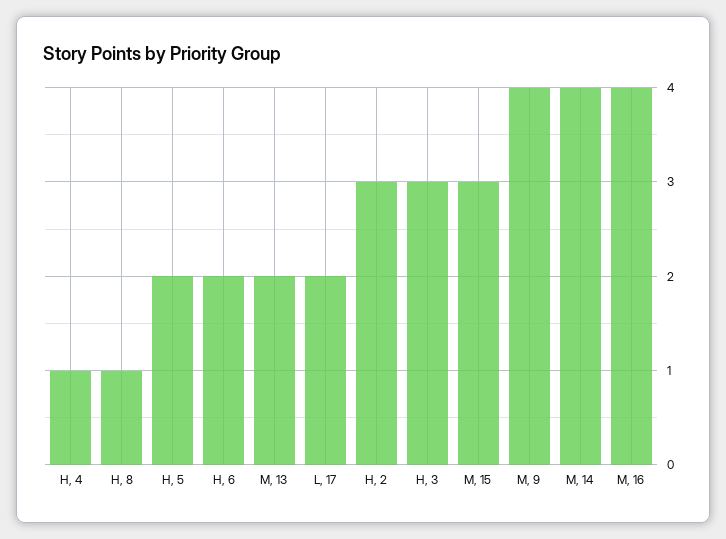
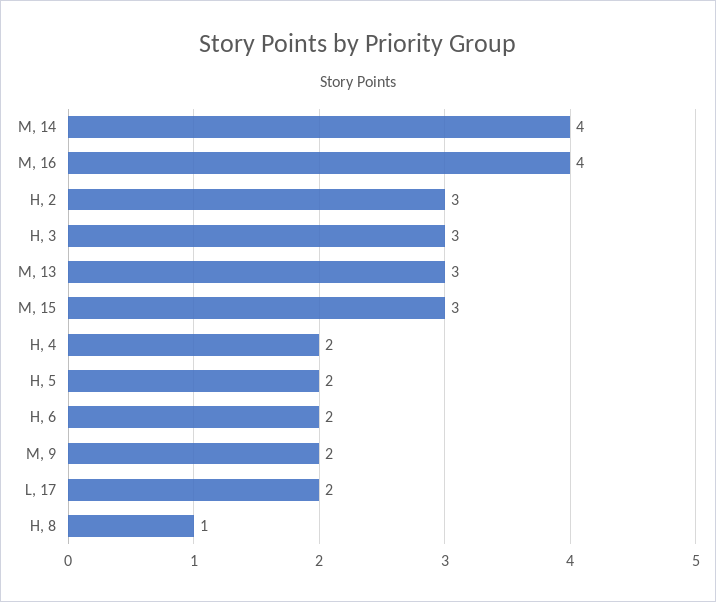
H, 4: 1 -> 2
M, 13: 2 -> 3
M, 9: 4 -> 2

